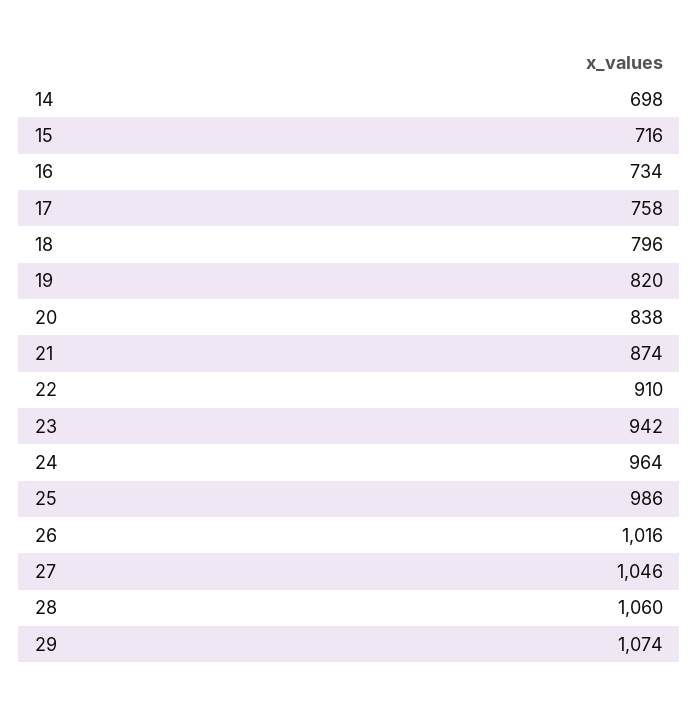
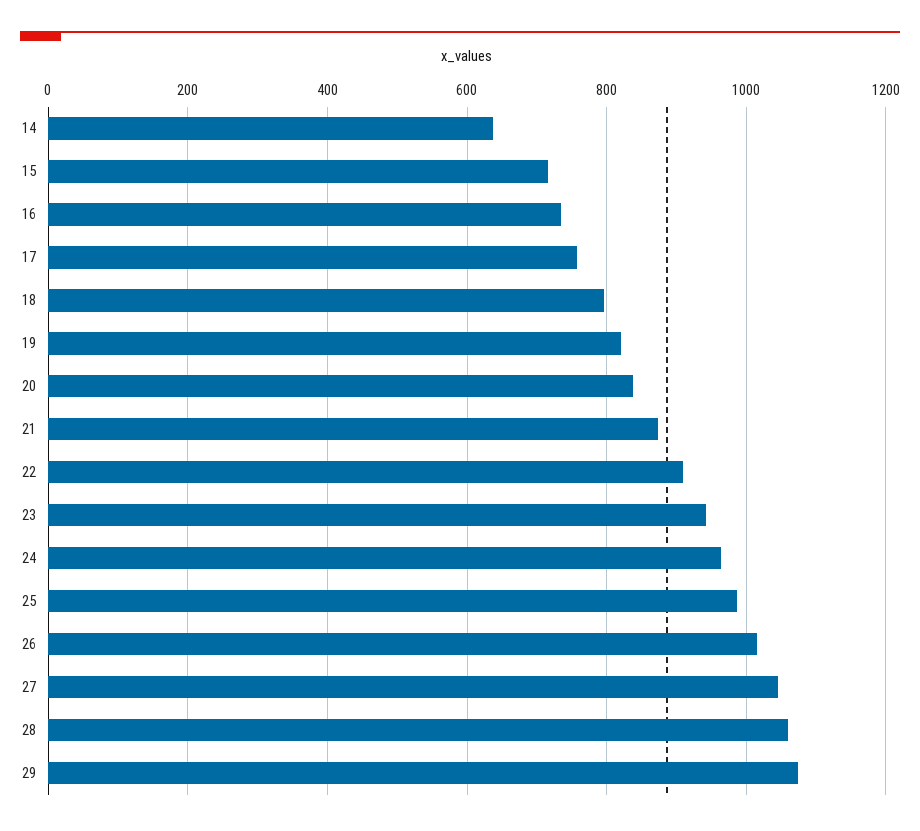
14: 698 -> 640

